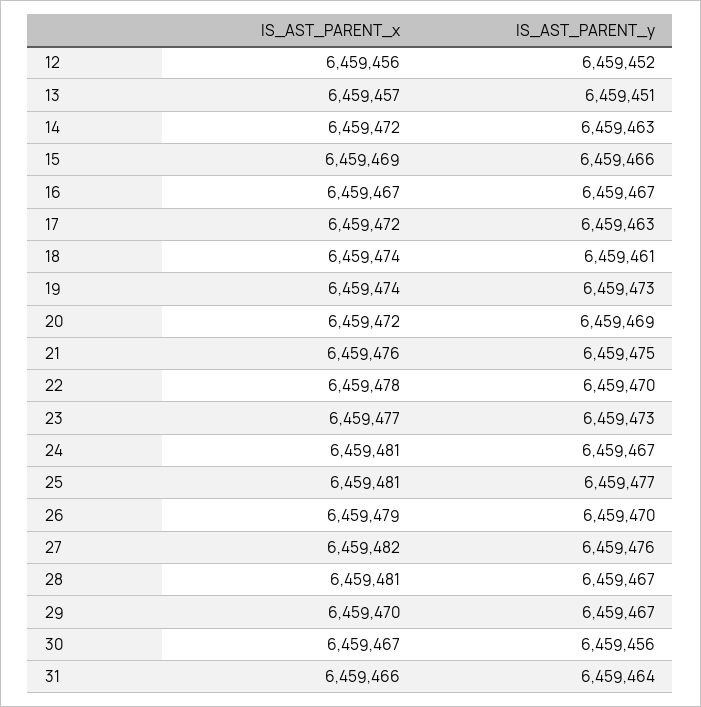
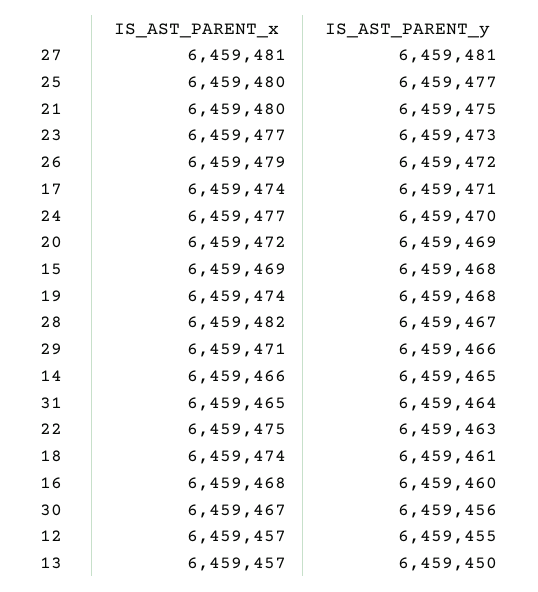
IS_AST_PARENT_x, 12: 6459456 -> 6459457
IS_AST_PARENT_y, 12: 6459452 -> 6459455
IS_AST_PARENT_y, 13: 6459451 -> 6459450
IS_AST_PARENT_x, 14: 6459472 -> 6459466
IS_AST_PARENT_y, 14: 6459463 -> 6459465
IS_AST_PARENT_y, 15: 6459466 -> 6459468
IS_AST_PARENT_x, 16: 6459467 -> 6459468
IS_AST_PARENT_y, 16: 6459467 -> 6459460
IS_AST_PARENT_x, 17: 6459472 -> 6459474
IS_AST_PARENT_y, 17: 6459463 -> 6459471
IS_AST_PARENT_y, 19: 6459473 -> 6459468
IS_AST_PARENT_x, 21: 6459476 -> 6459480
IS_AST_PARENT_x, 22: 6459478 -> 6459475
IS_AST_PARENT_y, 22: 6459470 -> 6459463
IS_AST_PARENT_x, 24: 6459481 -> 6459477
IS_AST_PARENT_y, 24: 6459467 -> 6459470
IS_AST_PARENT_x, 25: 6459481 -> 6459480
IS_AST_PARENT_y, 26: 6459470 -> 6459472
IS_AST_PARENT_x, 27: 6459482 -> 6459481
IS_AST_PARENT_y, 27: 6459476 -> 6459481
IS_AST_PARENT_x, 28: 6459481 -> 6459482
IS_AST_PARENT_x, 29: 6459470 -> 6459471
IS_AST_PARENT_y, 29: 6459467 -> 6459466
IS_AST_PARENT_x, 31: 6459466 -> 6459465

